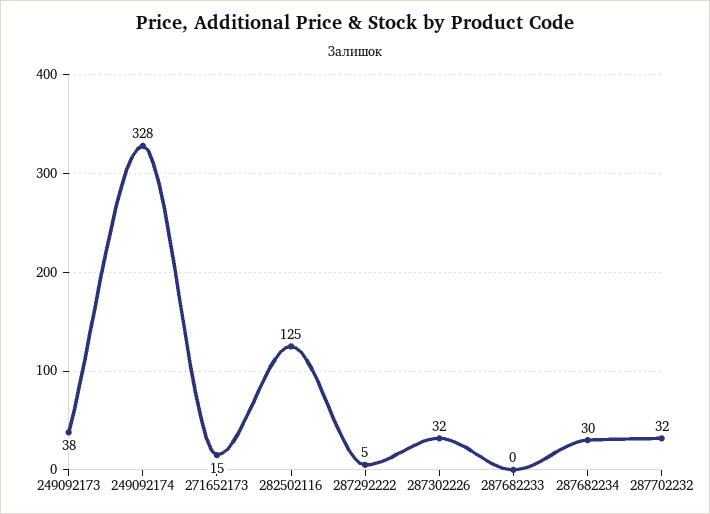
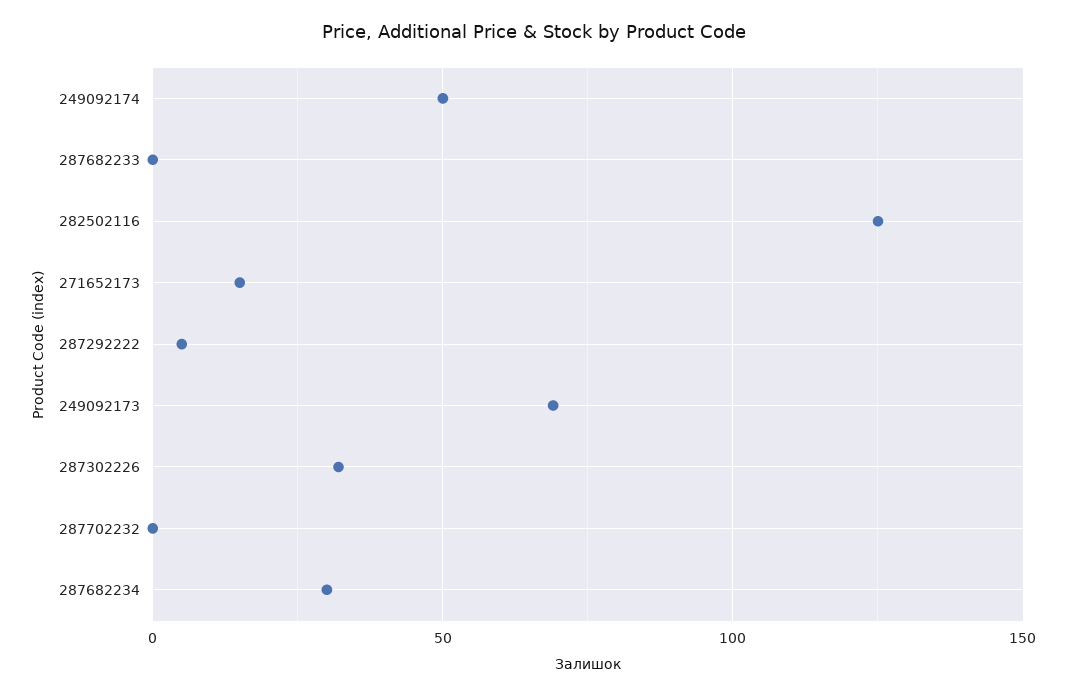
249092173: 38 -> 70
249092174: 328 -> 50
287702232: 32 -> 0

